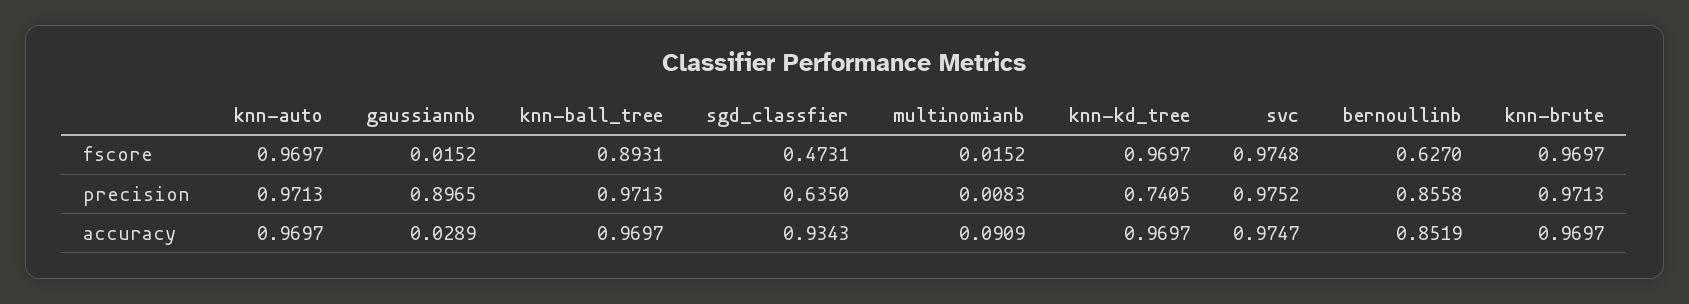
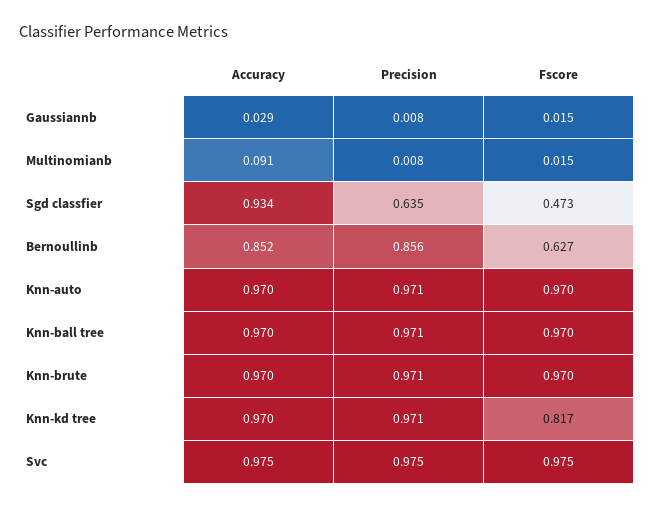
knn-ball_tree, fscore: 0.8931 -> 0.97
knn-kd_tree, fscore: 0.9697 -> 0.817
gaussiannb, precision: 0.8965 -> 0.008
knn-kd_tree, precision: 0.7405 -> 0.971

